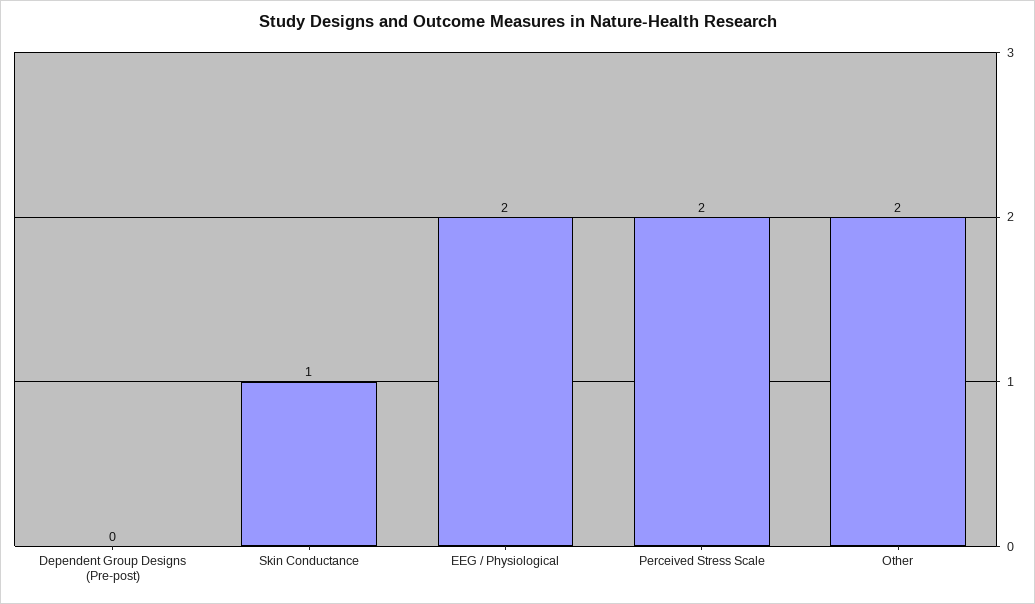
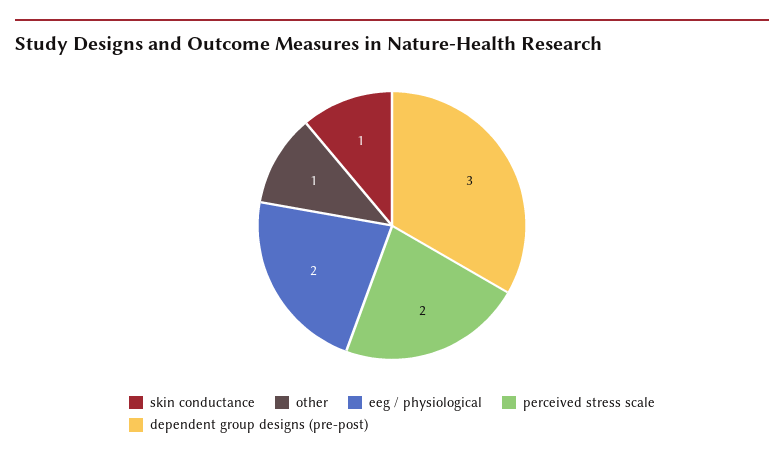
Dependent Group Designs (Pre-post): 0 -> 3
Other: 2 -> 1

